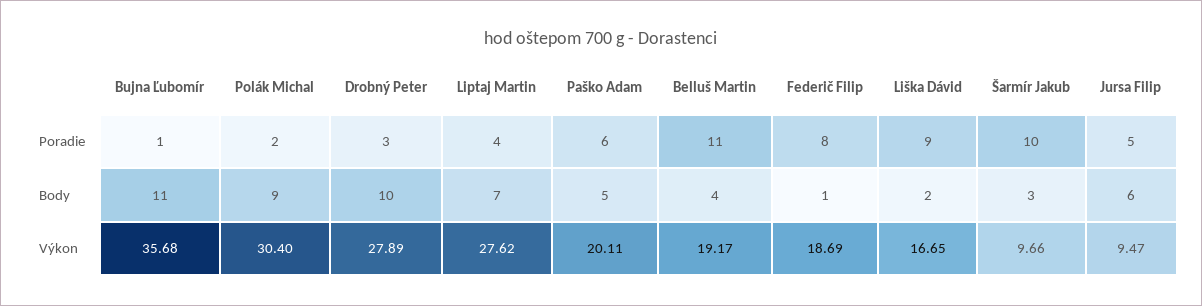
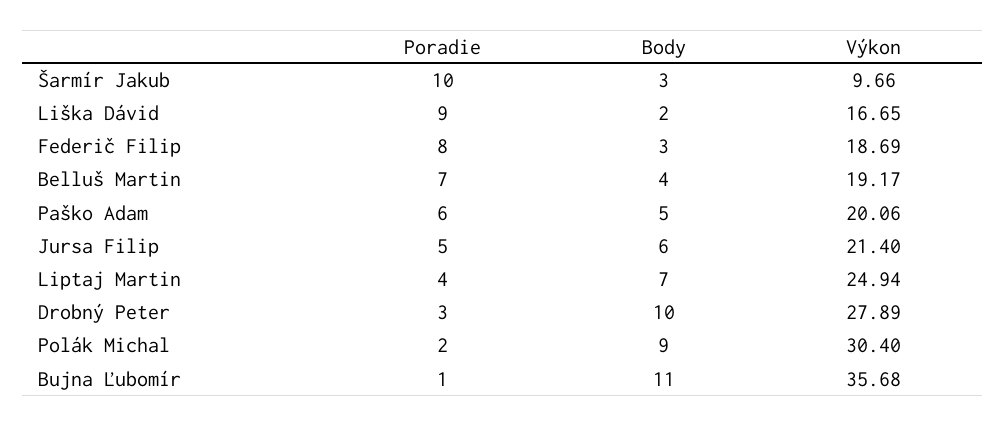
Belluš Martin, Poradie: 11 -> 7
Federič Filip, Body: 1 -> 3
Liptaj Martin, Výkon: 27.62 -> 24.94
Paško Adam, Výkon: 20.11 -> 20.06
Jursa Filip, Výkon: 9.47 -> 21.4

